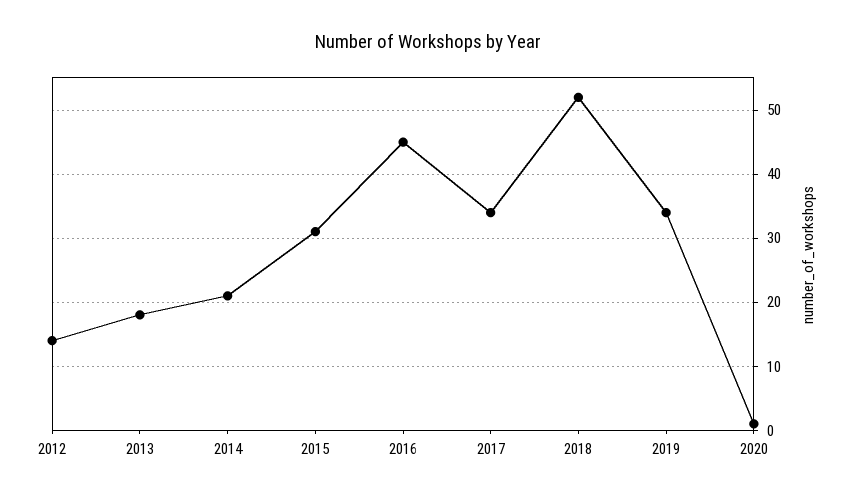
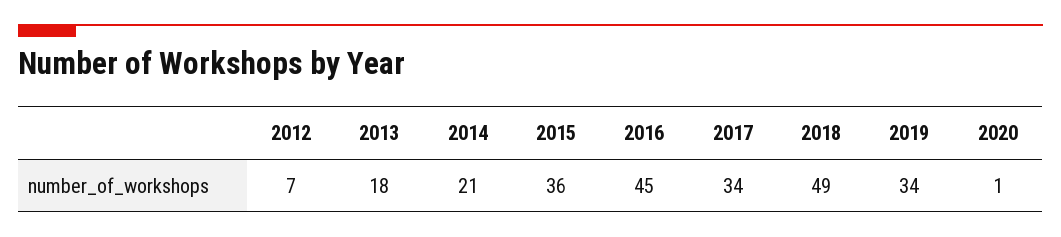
2012: 14 -> 7
2015: 31 -> 36
2018: 52 -> 49

